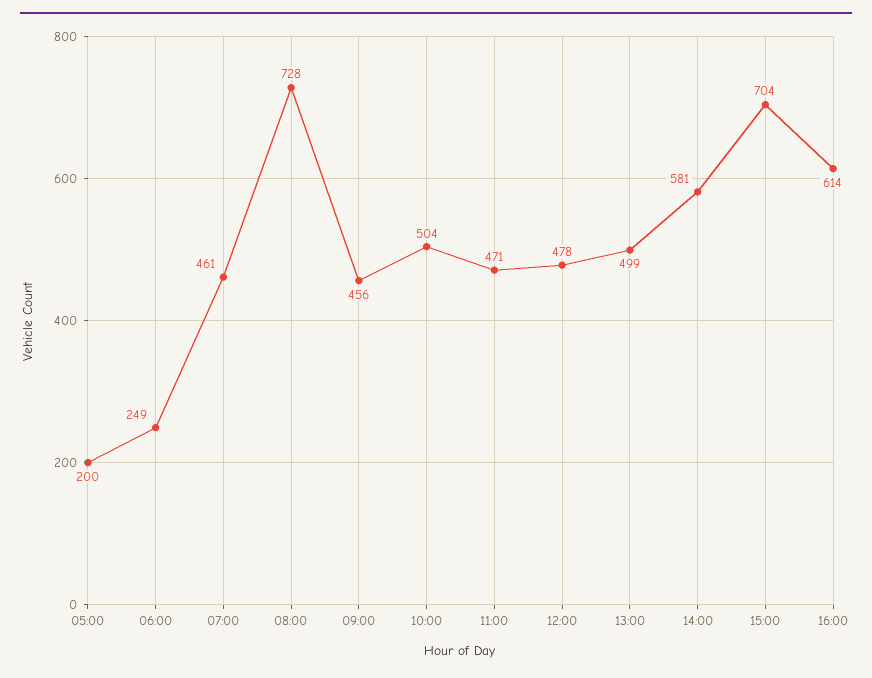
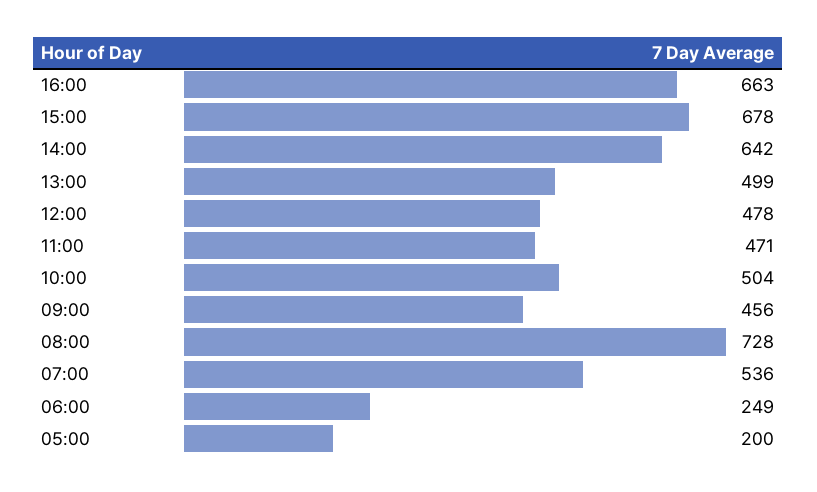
07:00: 461 -> 536
14:00: 581 -> 642
15:00: 704 -> 678
16:00: 614 -> 663

